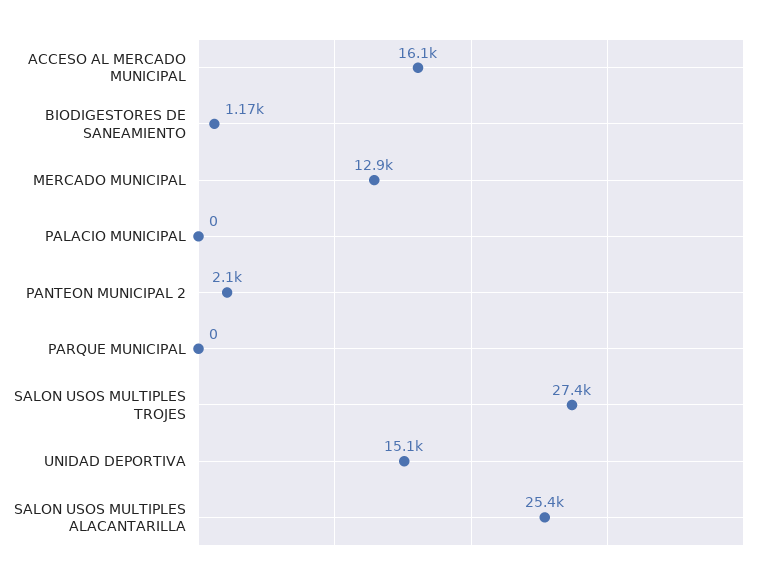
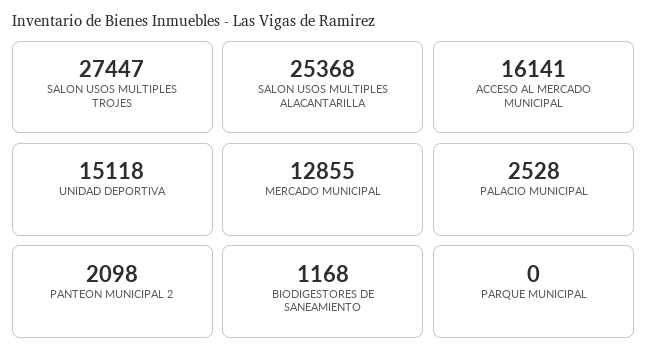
PALACIO MUNICIPAL: 0 -> 2528

